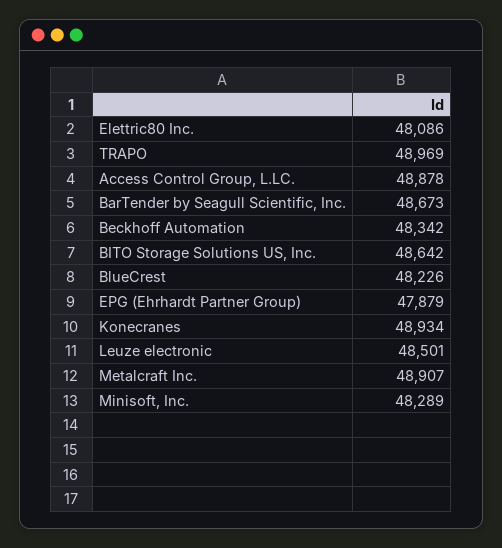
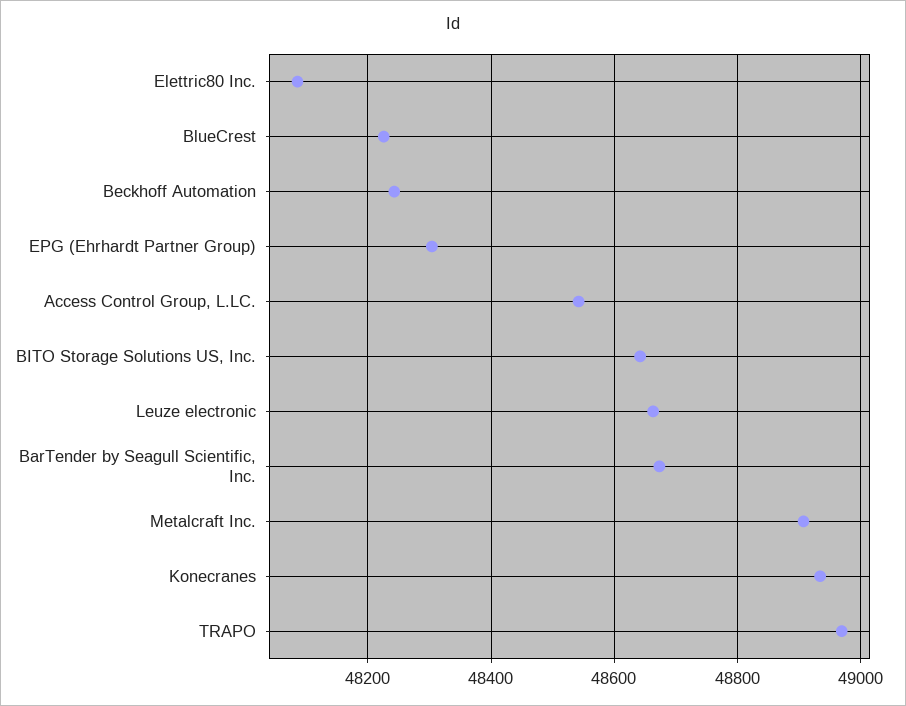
Access Control Group, L.LC.: 48878 -> 48540
Beckhoff Automation: 48342 -> 48240
EPG (Ehrhardt Partner Group): 47879 -> 48300
Leuze electronic: 48501 -> 48660
Minisoft, Inc.: 48289 -> none

